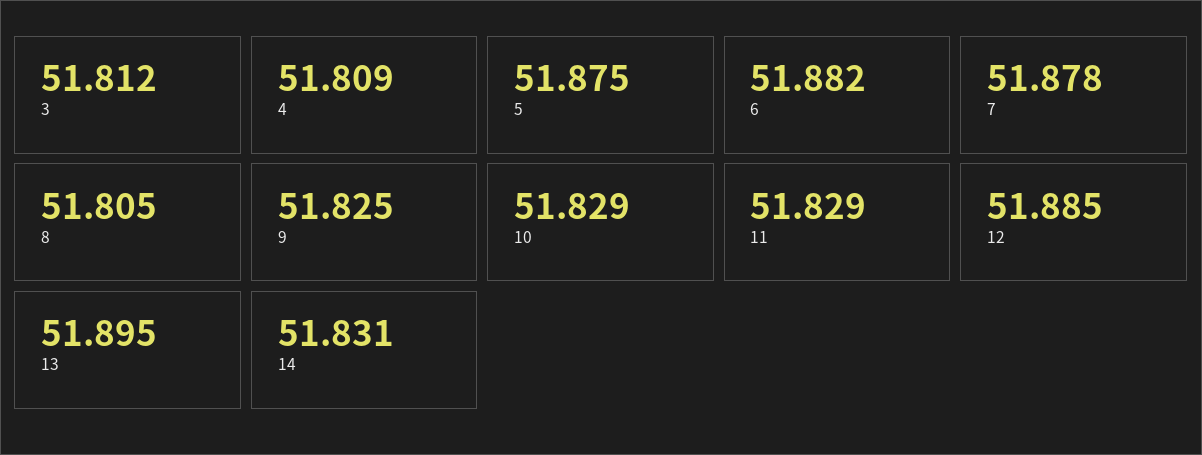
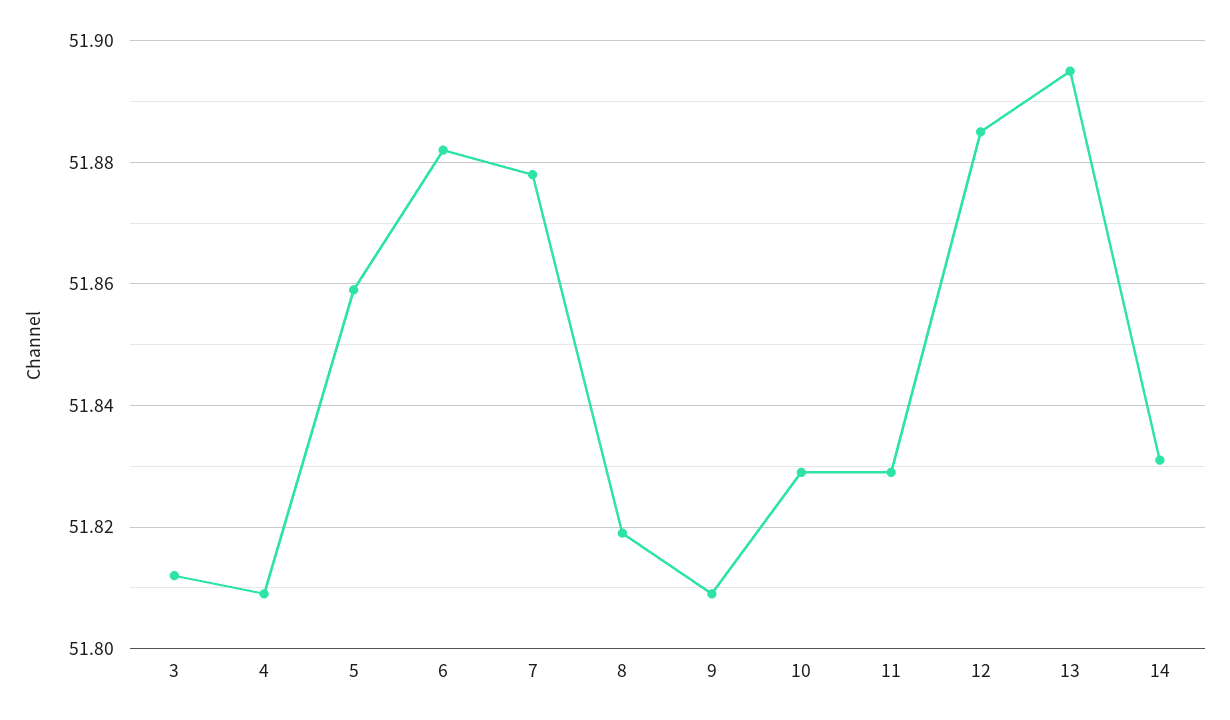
5: 51.875 -> 51.86
8: 51.805 -> 51.82
9: 51.825 -> 51.81

